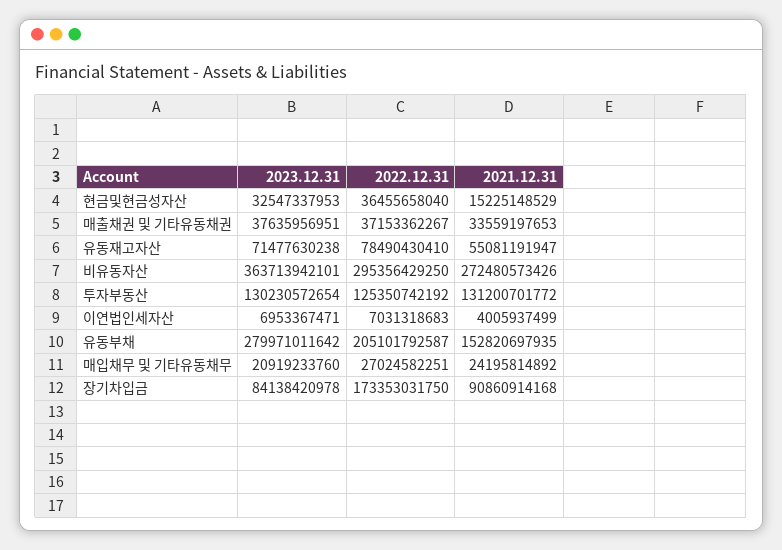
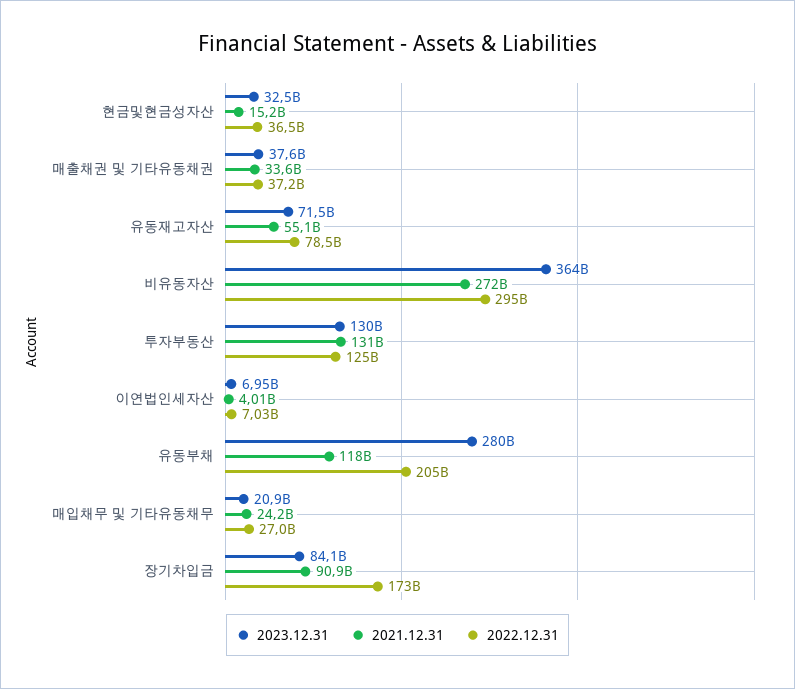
2021.12.31, 유동부채: 152820697935 -> 118000000000

